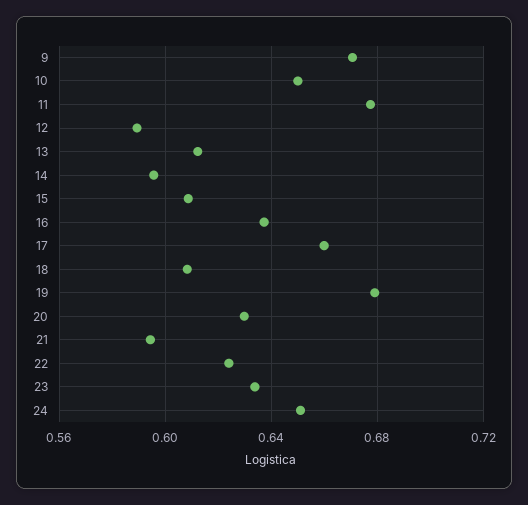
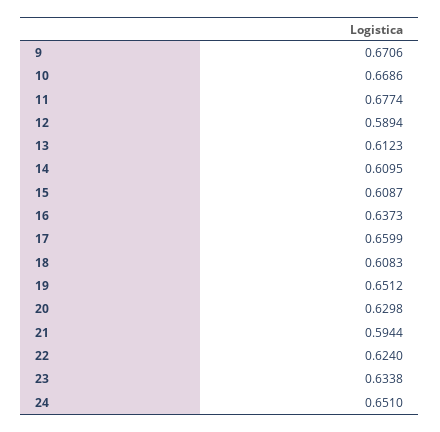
10: 0.65 -> 0.6686
14: 0.595 -> 0.6095
19: 0.68 -> 0.6512

